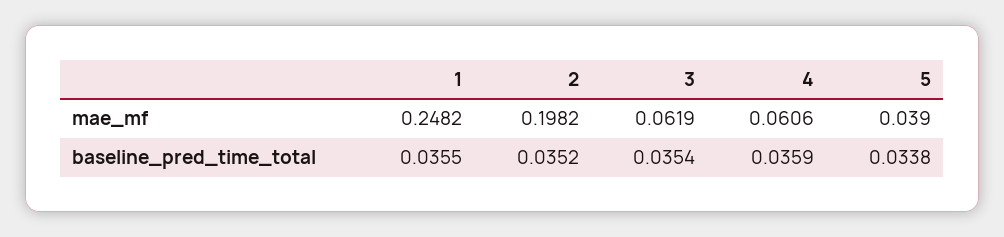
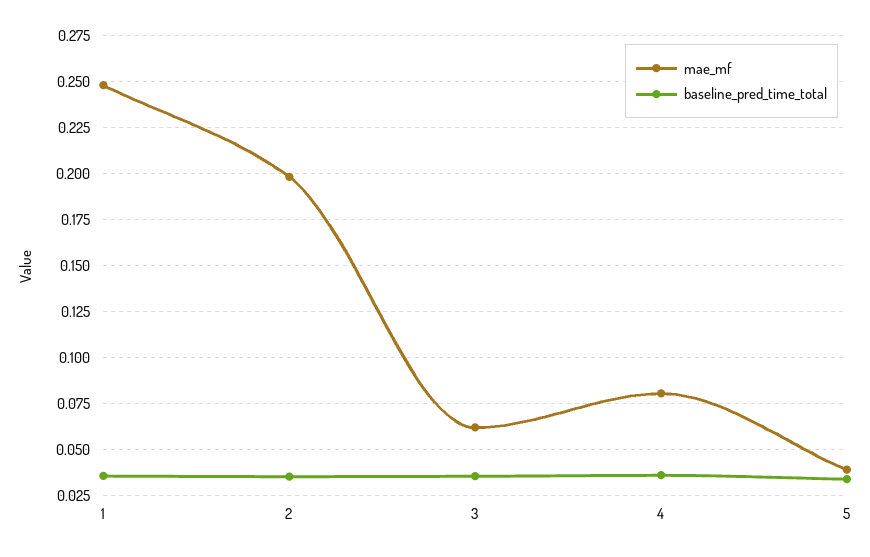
mae_mf, 4: 0.0606 -> 0.08

